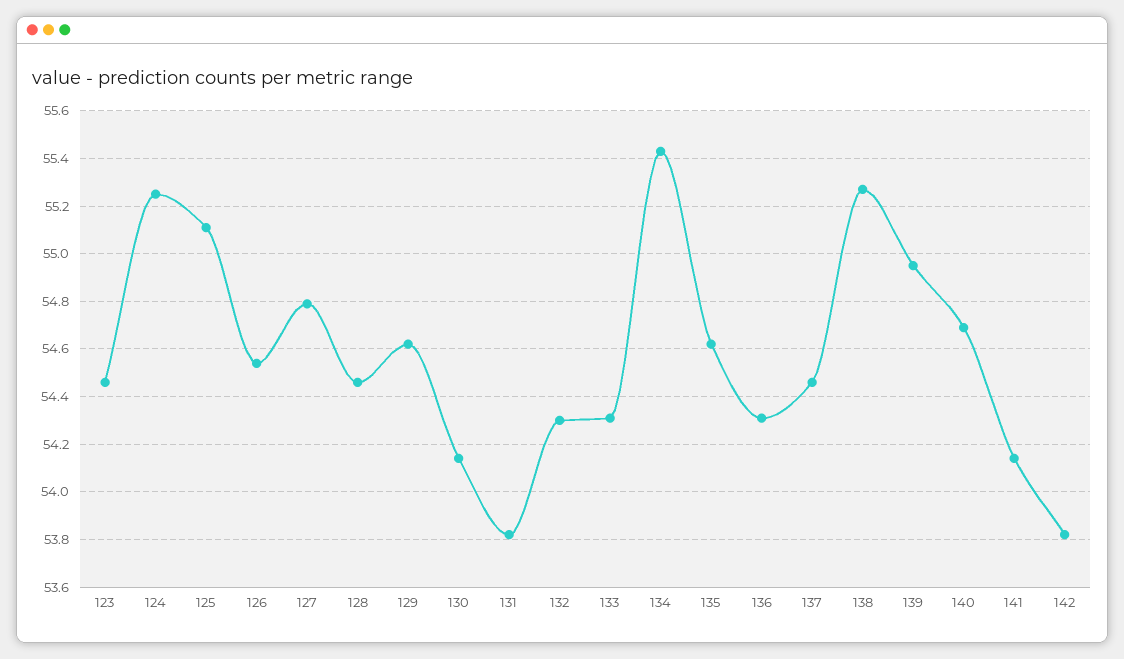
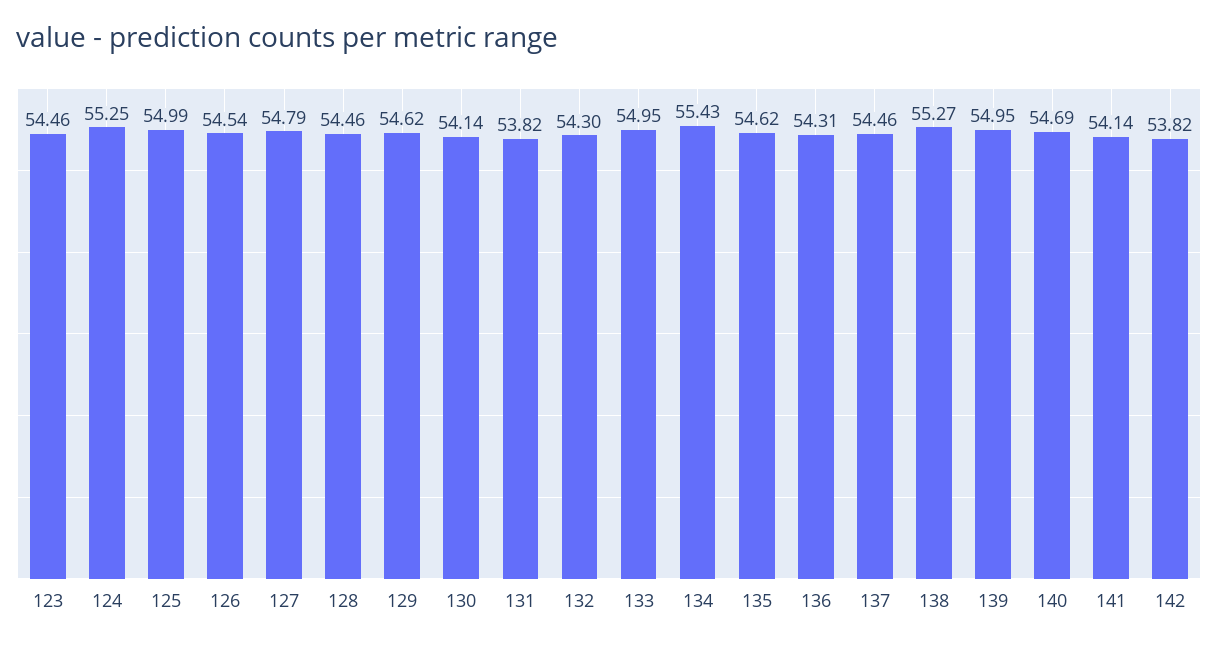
125: 55.1 -> 54.99
133: 54.3 -> 54.95

